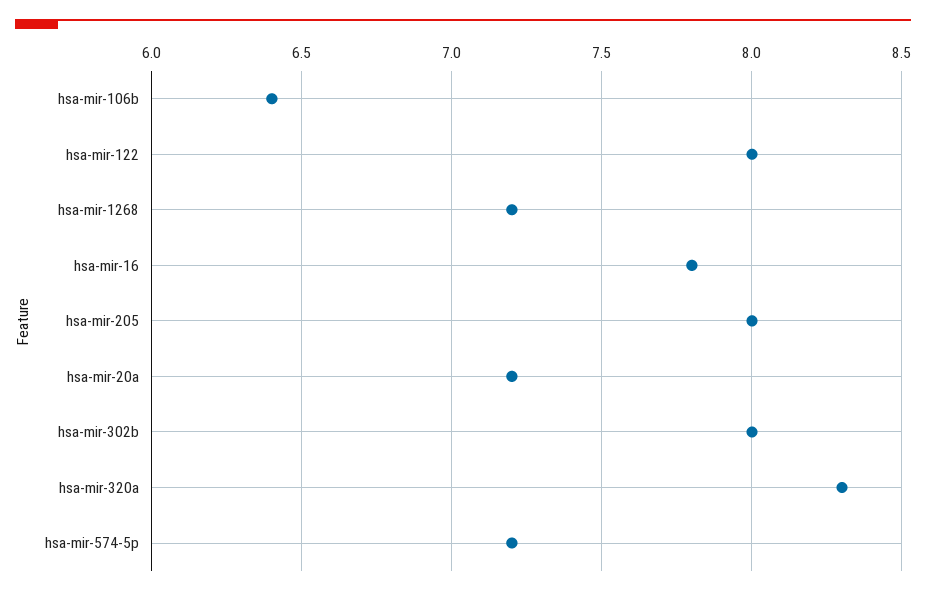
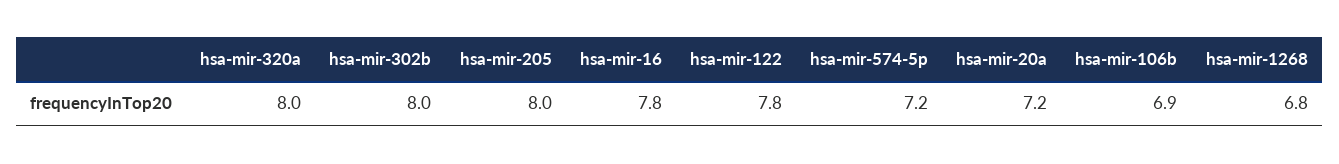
hsa-mir-106b: 6.4 -> 6.9
hsa-mir-122: 8 -> 7.8
hsa-mir-1268: 7.2 -> 6.8
hsa-mir-320a: 8.3 -> 8

